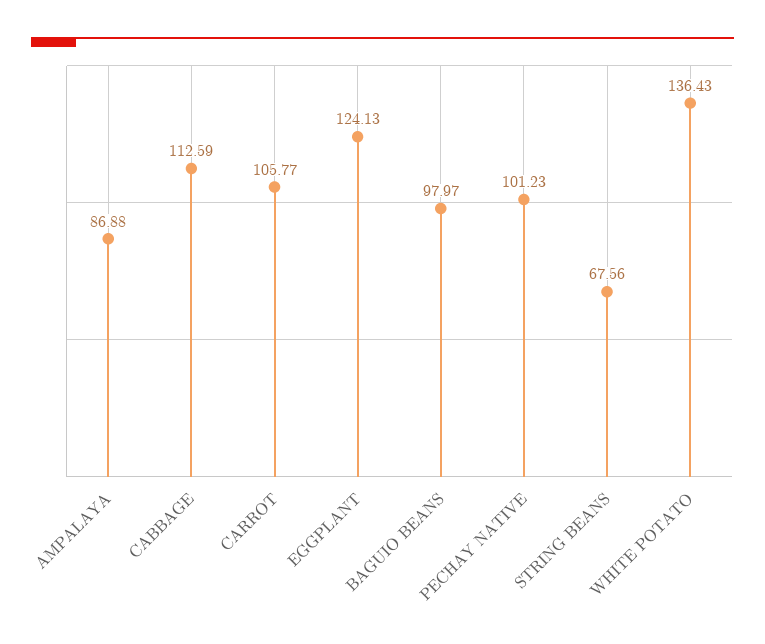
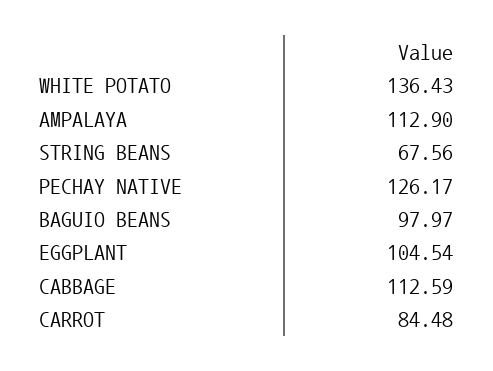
AMPALAYA: 86.88 -> 112.9
CARROT: 105.77 -> 84.48
EGGPLANT: 124.13 -> 104.54
PECHAY NATIVE: 101.23 -> 126.17

